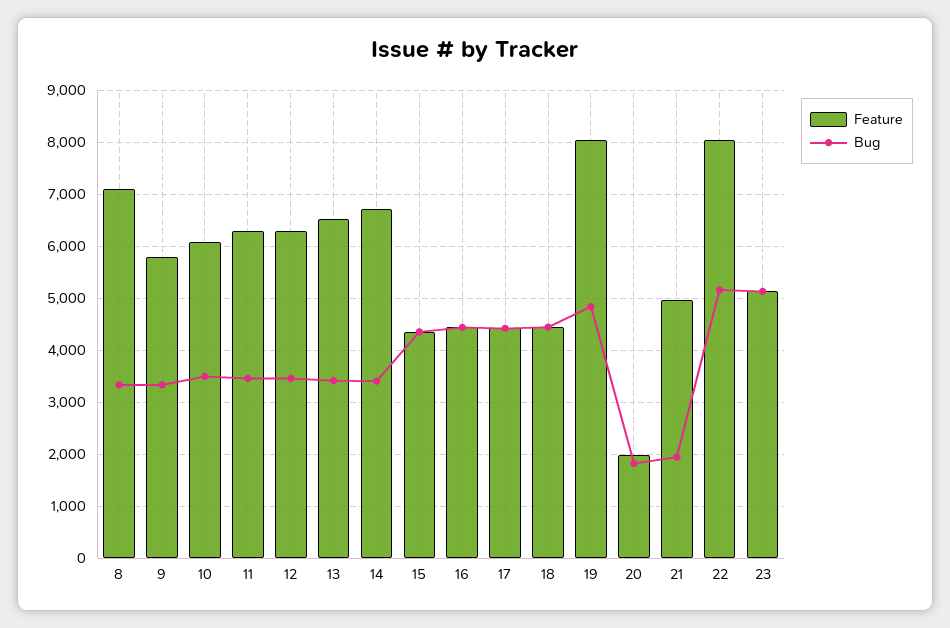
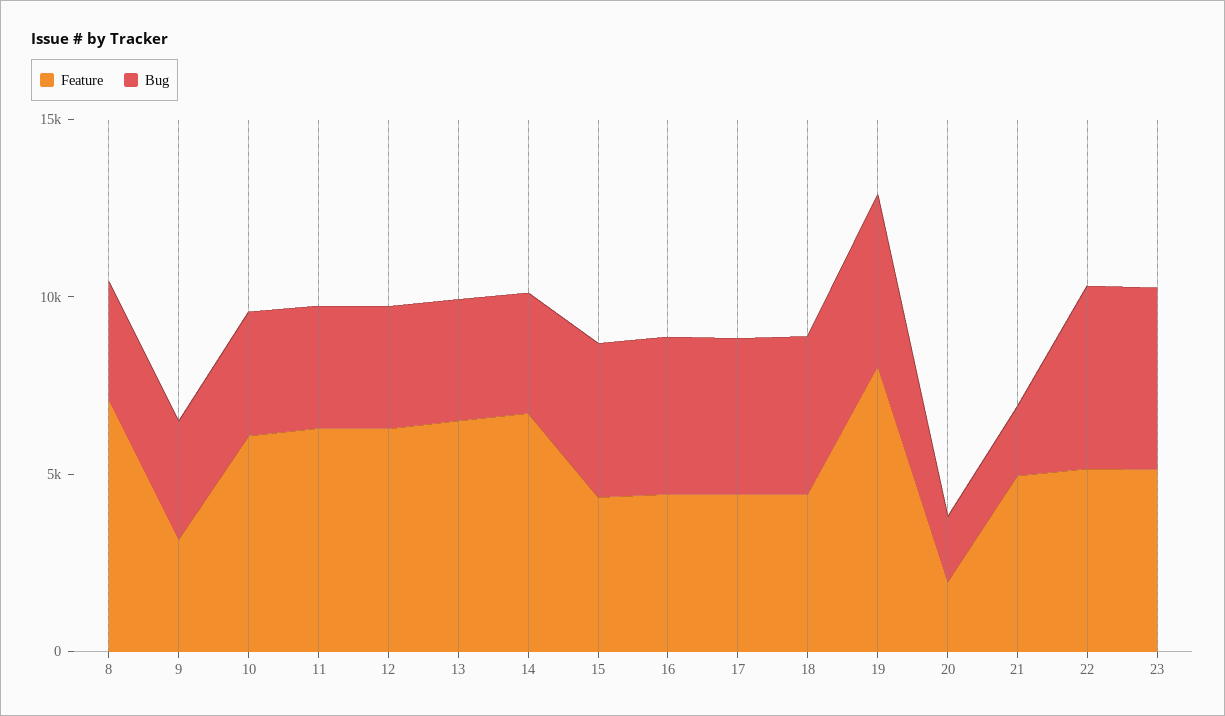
Feature, 9: 5800 -> 3000
Feature, 22: 8000 -> 5000

